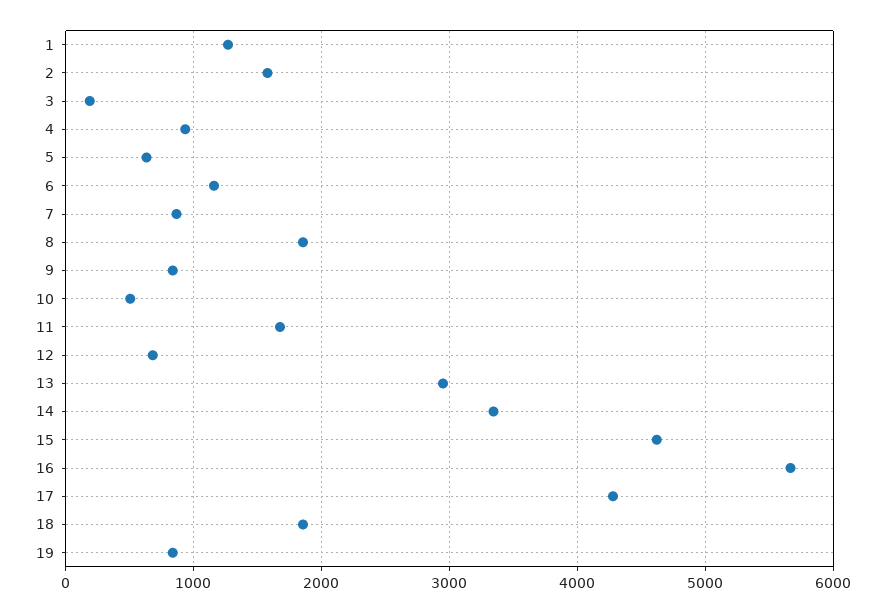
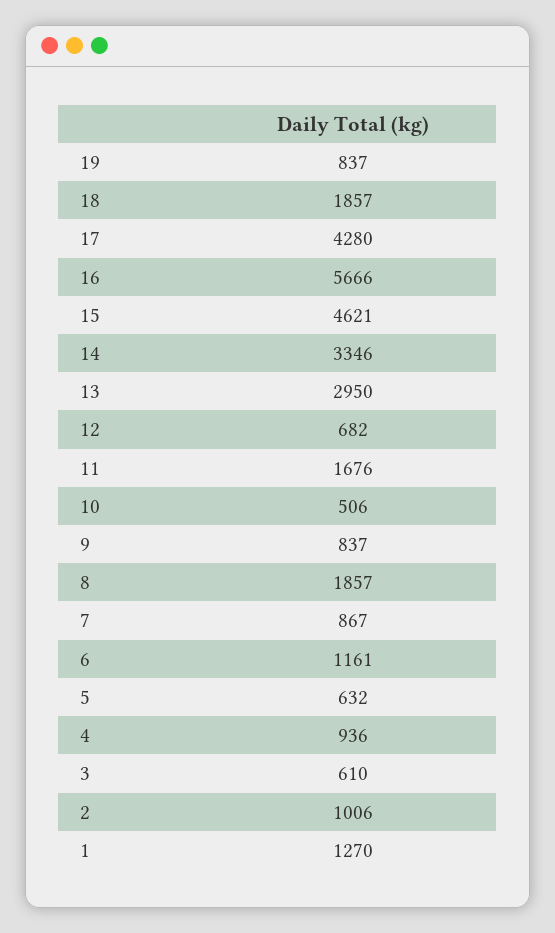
2: 1600 -> 1006
3: 200 -> 610

